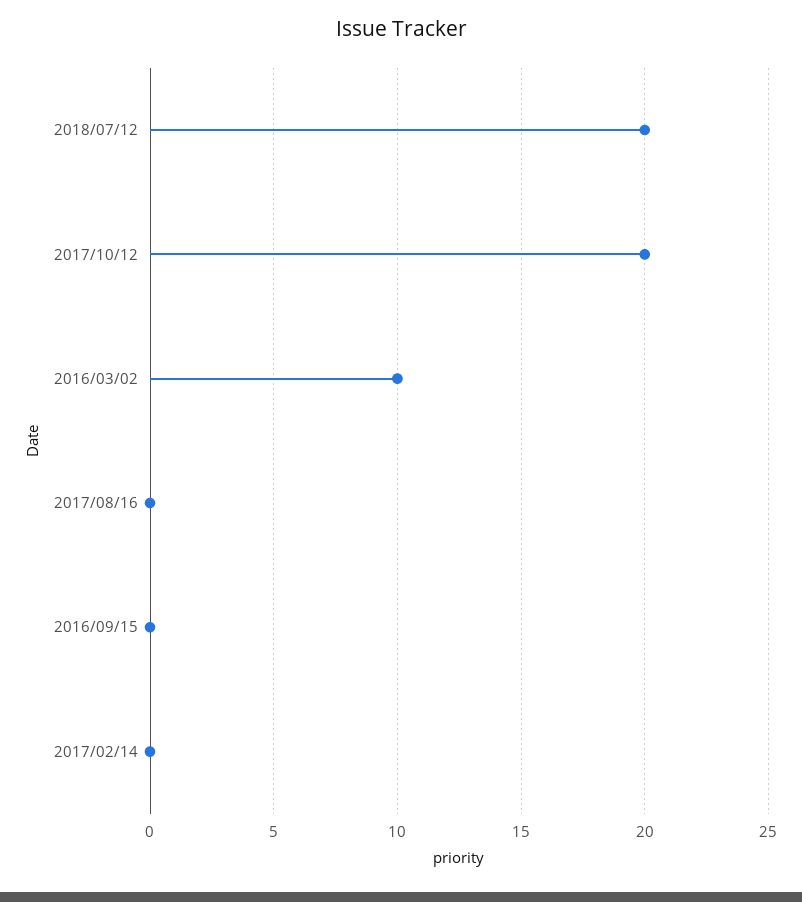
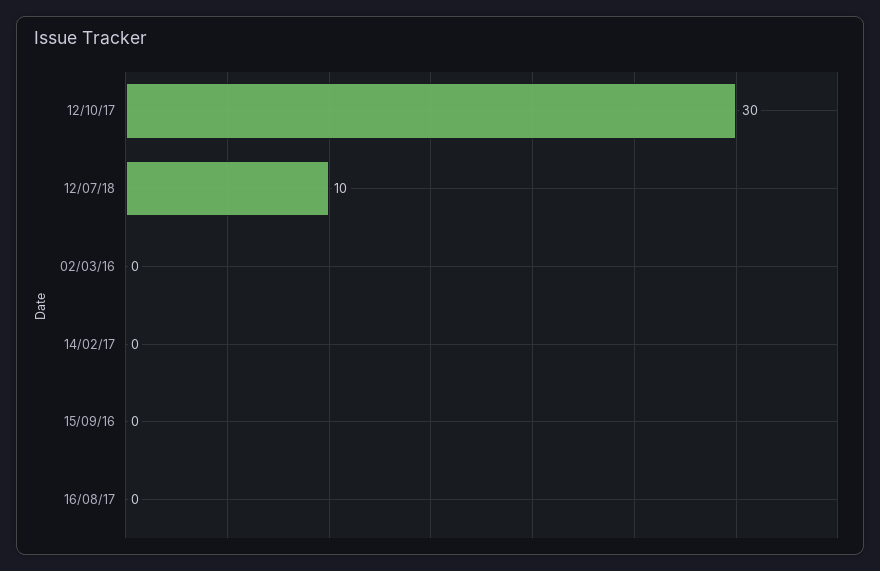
2018/07/12: 20 -> 10
2017/10/12: 20 -> 30
2016/03/02: 10 -> 0

